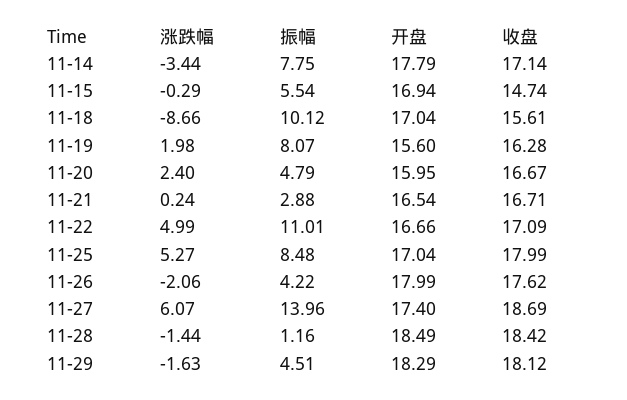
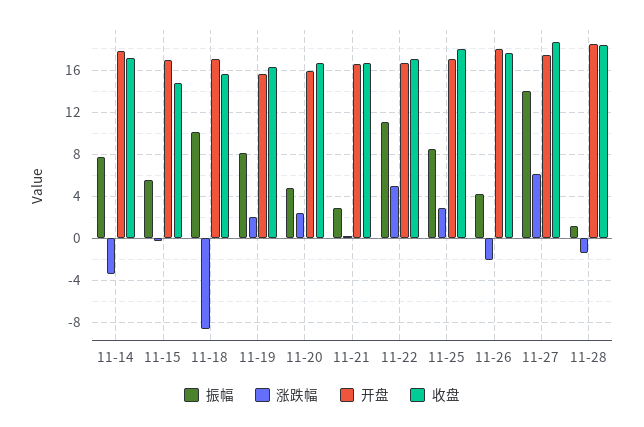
涨跌幅, 11-25: 5.27 -> 3
涨跌幅, 11-29: -1.63 -> none
振幅, 11-29: 4.51 -> none
开盘, 11-29: 18.29 -> none
收盘, 11-29: 18.12 -> none

